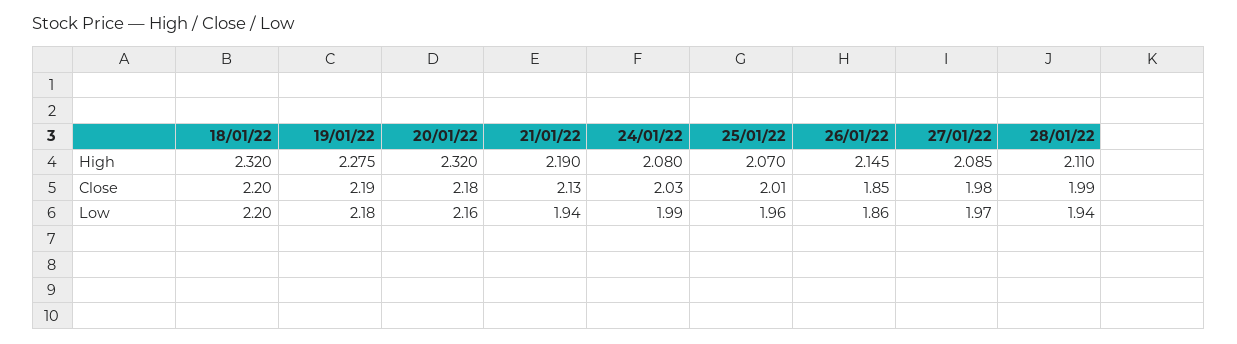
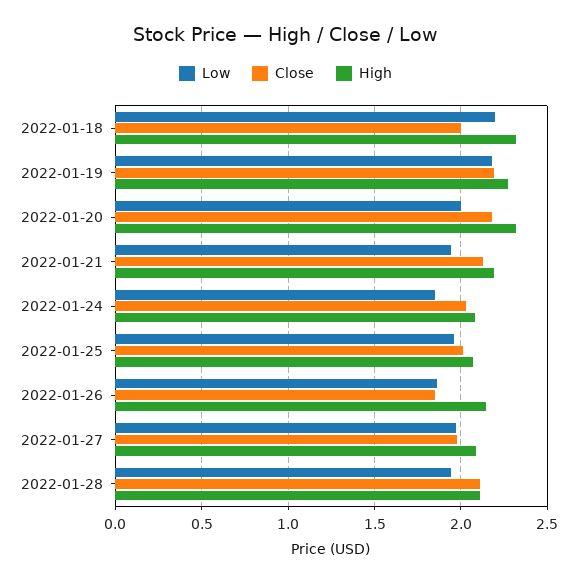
Close, 18/01/22: 2.2 -> 2
Close, 28/01/22: 1.99 -> 2.1
Low, 20/01/22: 2.16 -> 2
Low, 24/01/22: 1.99 -> 1.85

